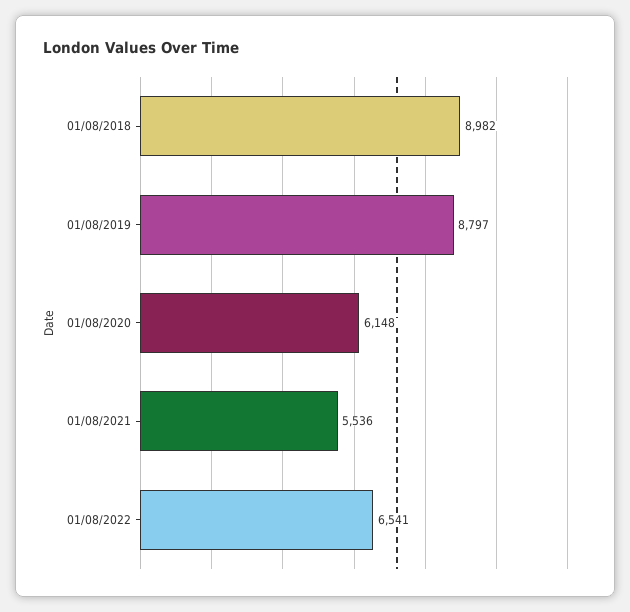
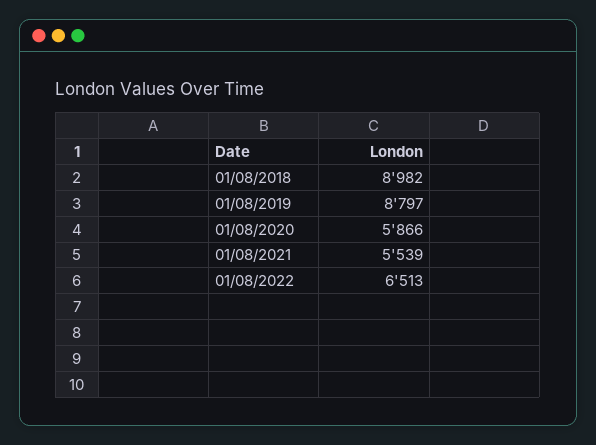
01/08/2020: 6148 -> 5866
01/08/2021: 5536 -> 5539
01/08/2022: 6541 -> 6513

